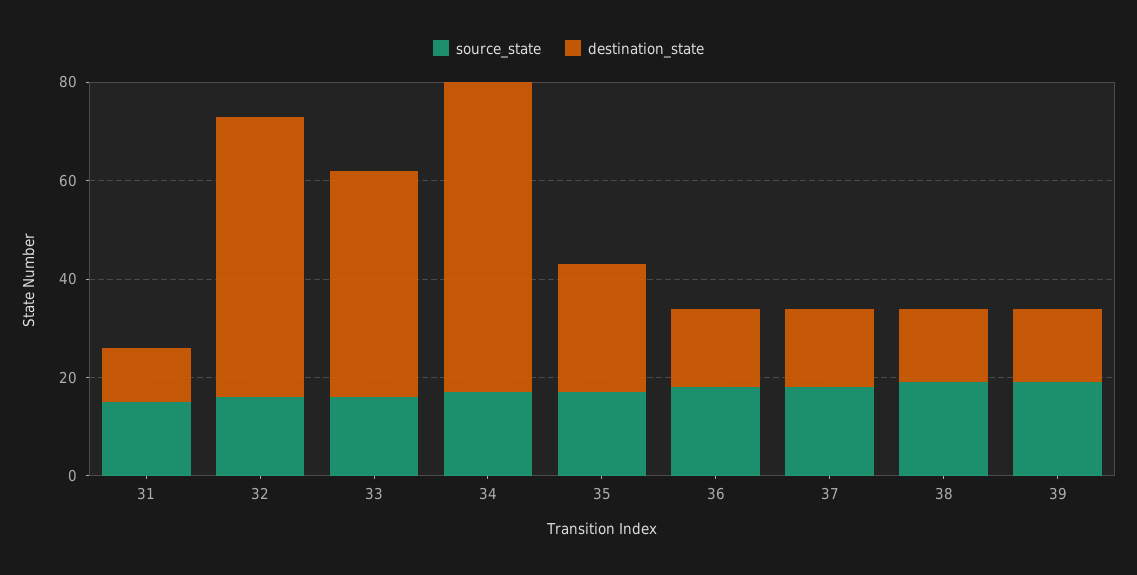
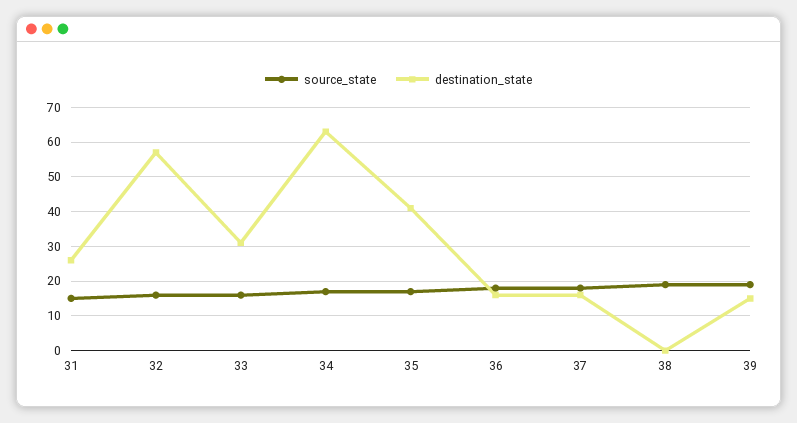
destination_state, 31: 10 -> 25
destination_state, 33: 45 -> 30
destination_state, 35: 25 -> 40
destination_state, 38: 15 -> 0

